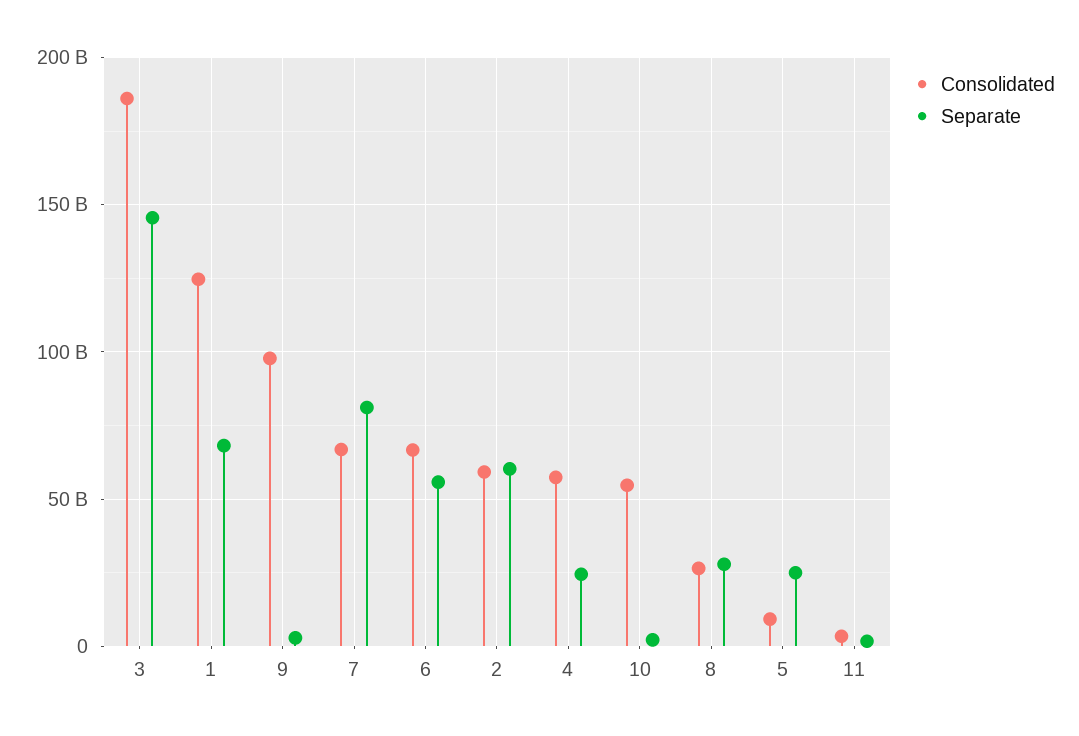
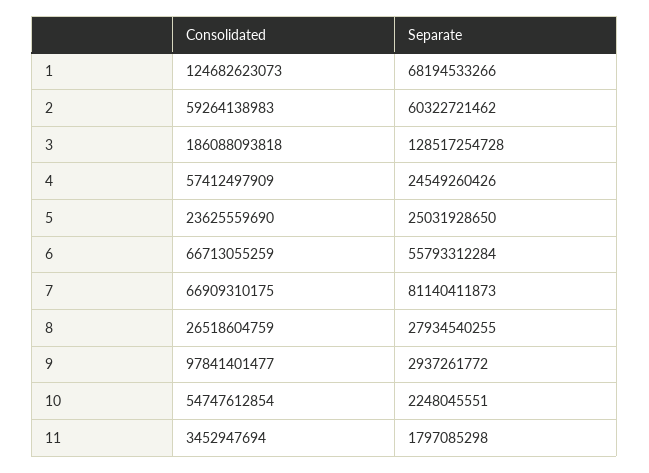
Separate, 3: 145000000000 -> 128517254728
Consolidated, 5: 10000000000 -> 23625559690

